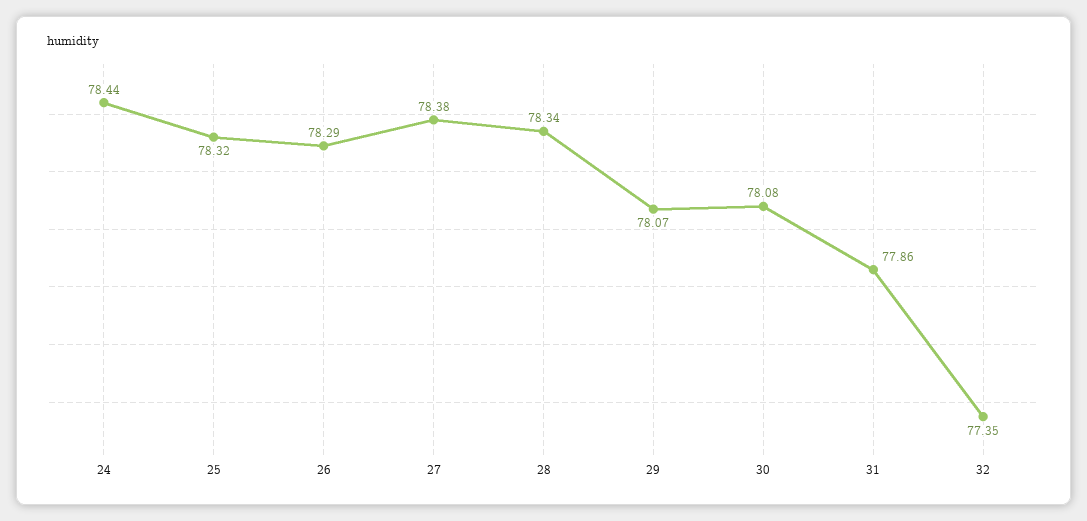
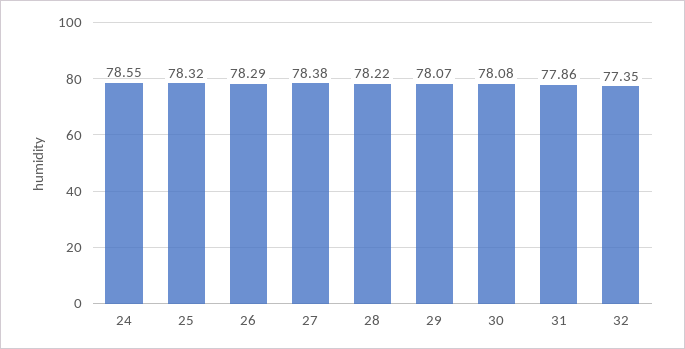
24: 78.44 -> 78.55
28: 78.34 -> 78.22

